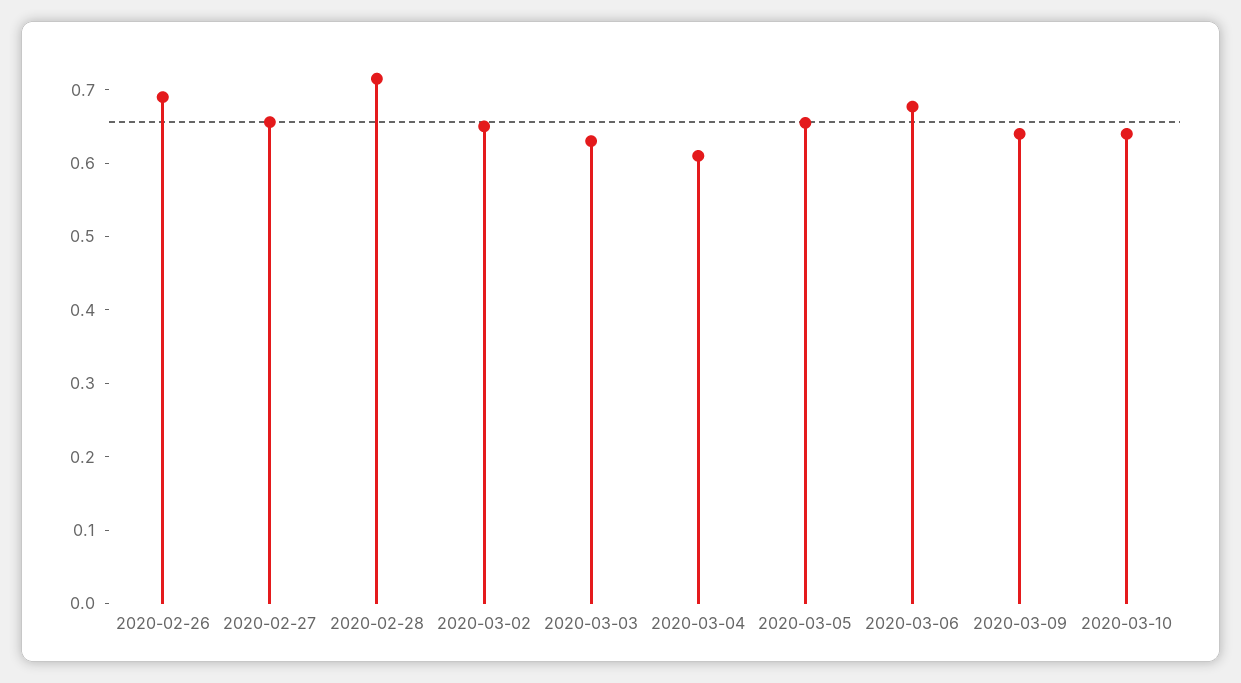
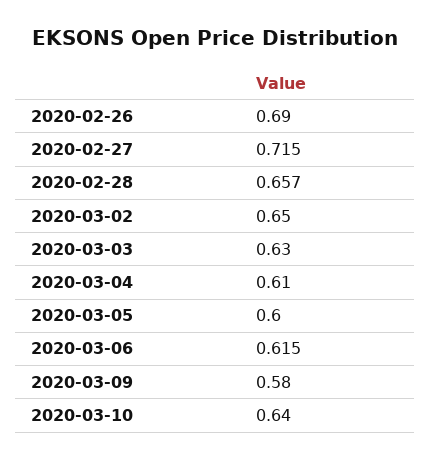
2020-02-27: 0.66 -> 0.715
2020-02-28: 0.72 -> 0.657
2020-03-05: 0.66 -> 0.6
2020-03-06: 0.68 -> 0.615
2020-03-09: 0.64 -> 0.58

